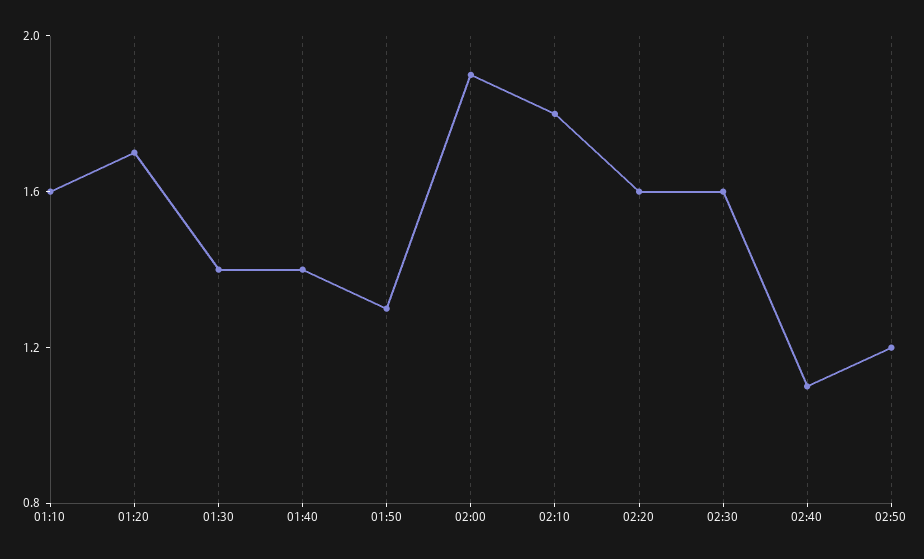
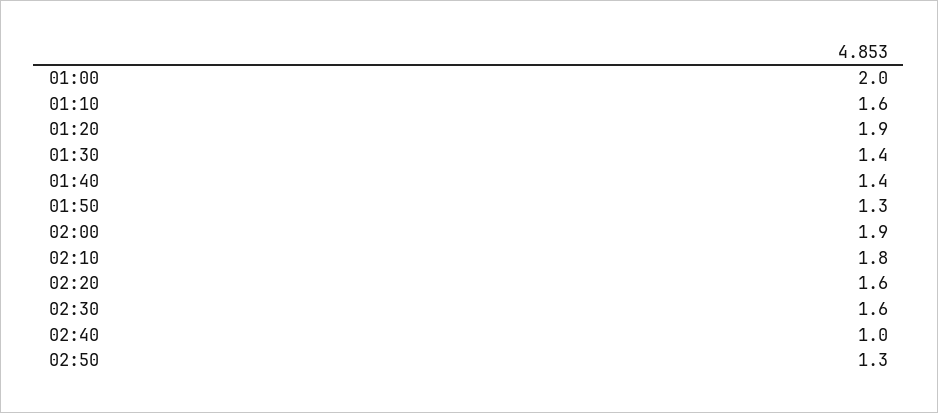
01:20: 1.7 -> 1.9
02:40: 1.1 -> 1
02:50: 1.2 -> 1.3
01:00: none -> 2

